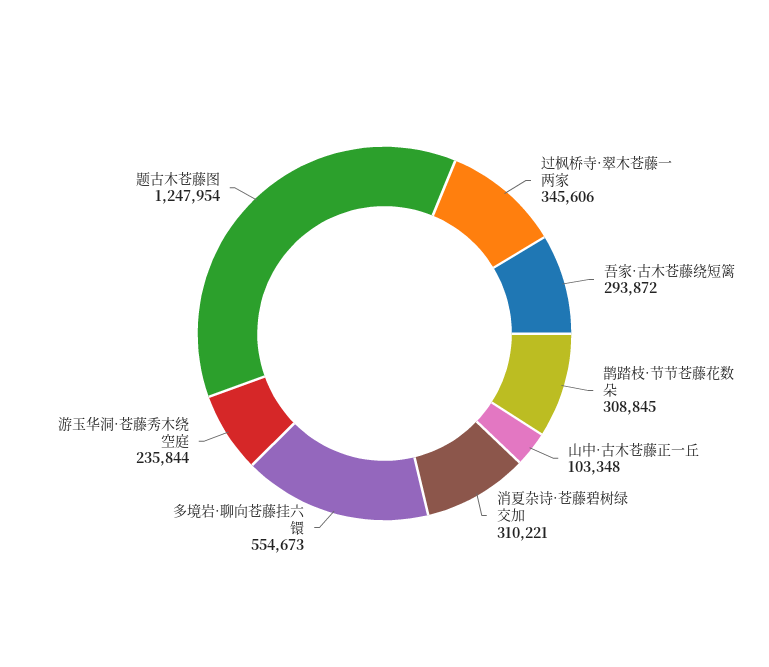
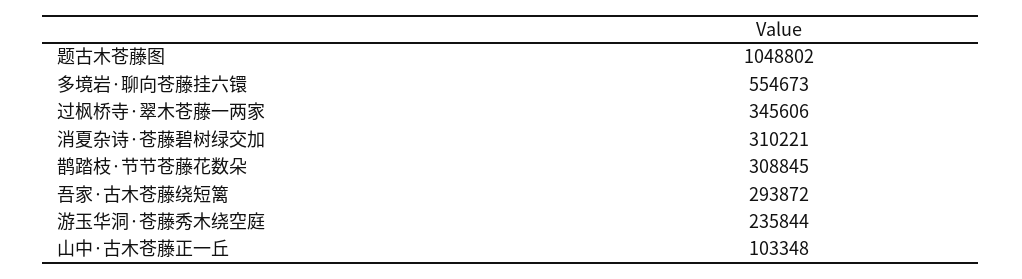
题古木苍藤图: 1247954 -> 1048802

